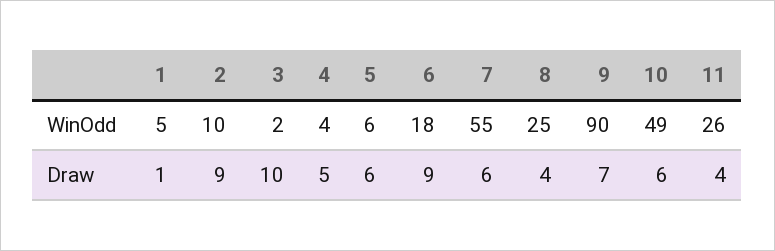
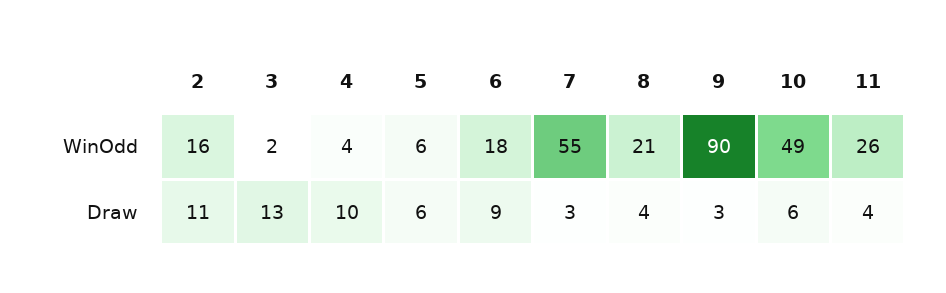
1, WinOdd: 5 -> none
2, WinOdd: 10 -> 16
8, WinOdd: 25 -> 21
1, Draw: 1 -> none
2, Draw: 9 -> 11
3, Draw: 10 -> 13
4, Draw: 5 -> 10
7, Draw: 6 -> 3
9, Draw: 7 -> 3

